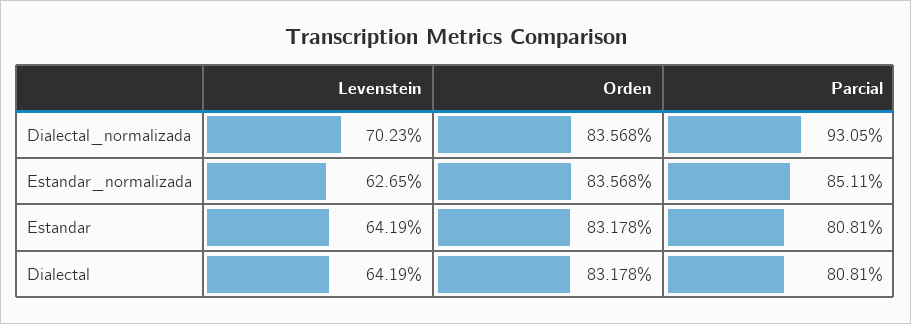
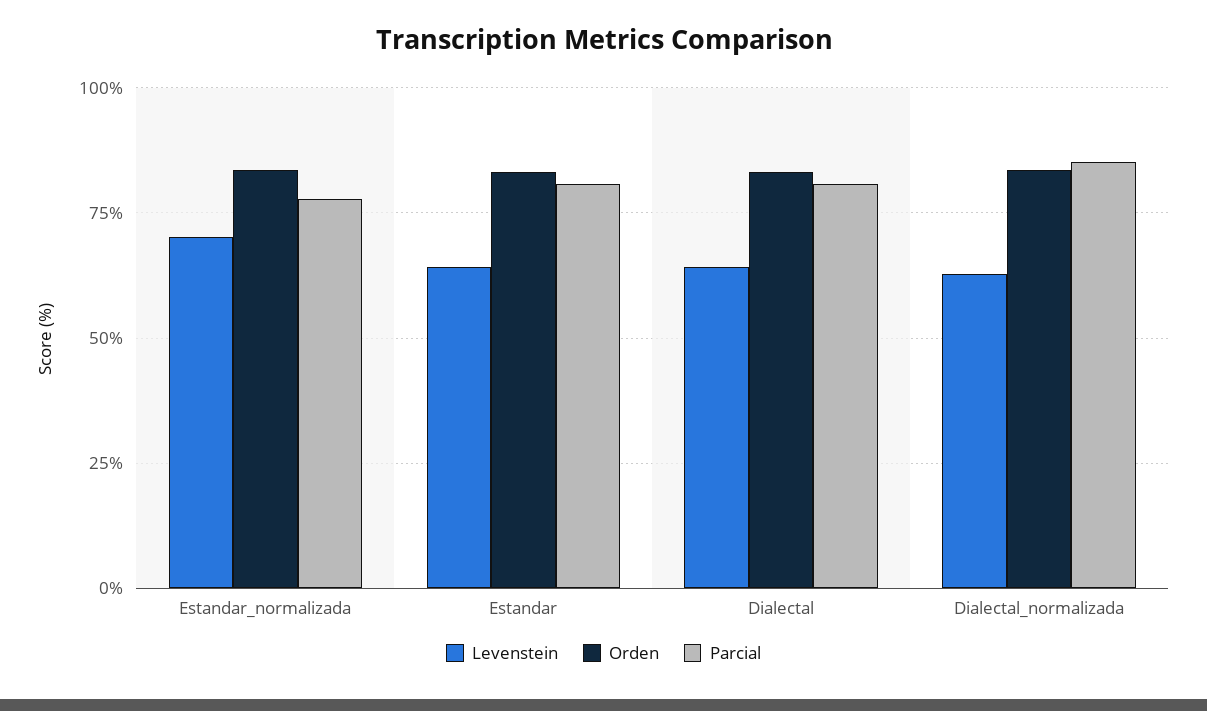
Levenstein, Dialectal_normalizada: 70.23 -> 62.5
Parcial, Dialectal_normalizada: 93.05 -> 85
Levenstein, Estandar_normalizada: 62.65 -> 70
Parcial, Estandar_normalizada: 85.11 -> 77.5

